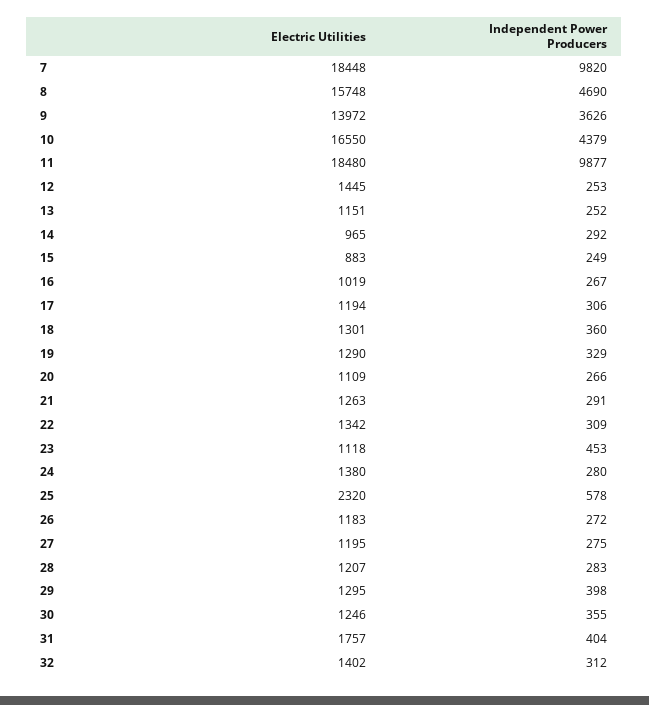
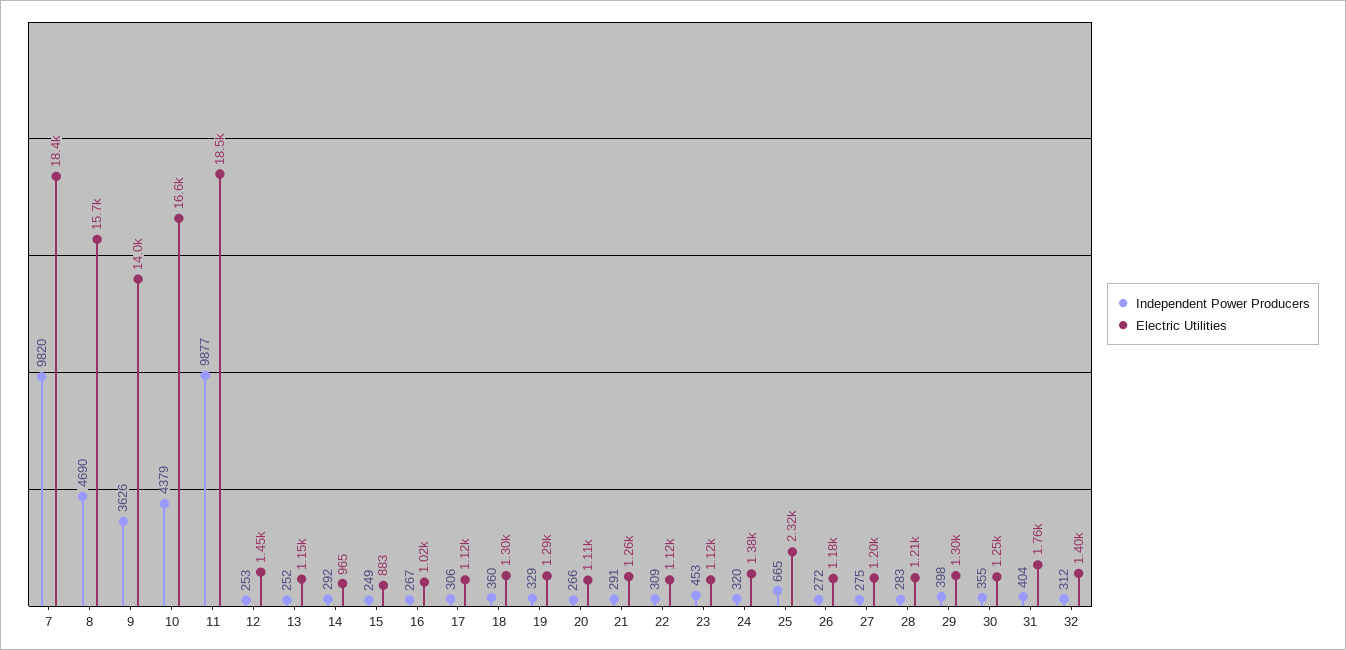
Electric Utilities, 17: 1194 -> 1120
Electric Utilities, 22: 1342 -> 1120
Independent Power Producers, 24: 280 -> 320
Independent Power Producers, 25: 578 -> 665

